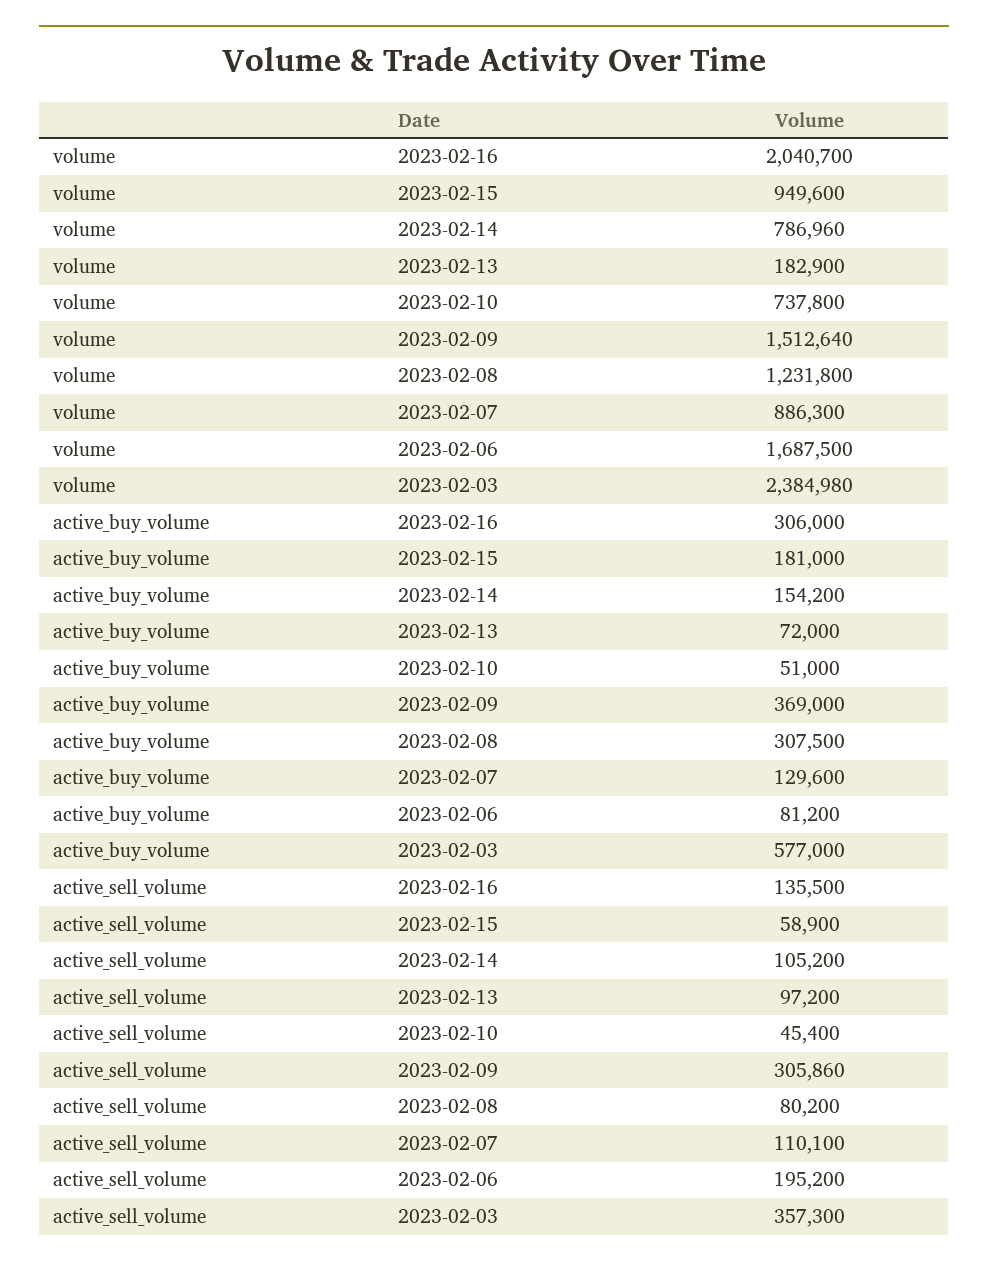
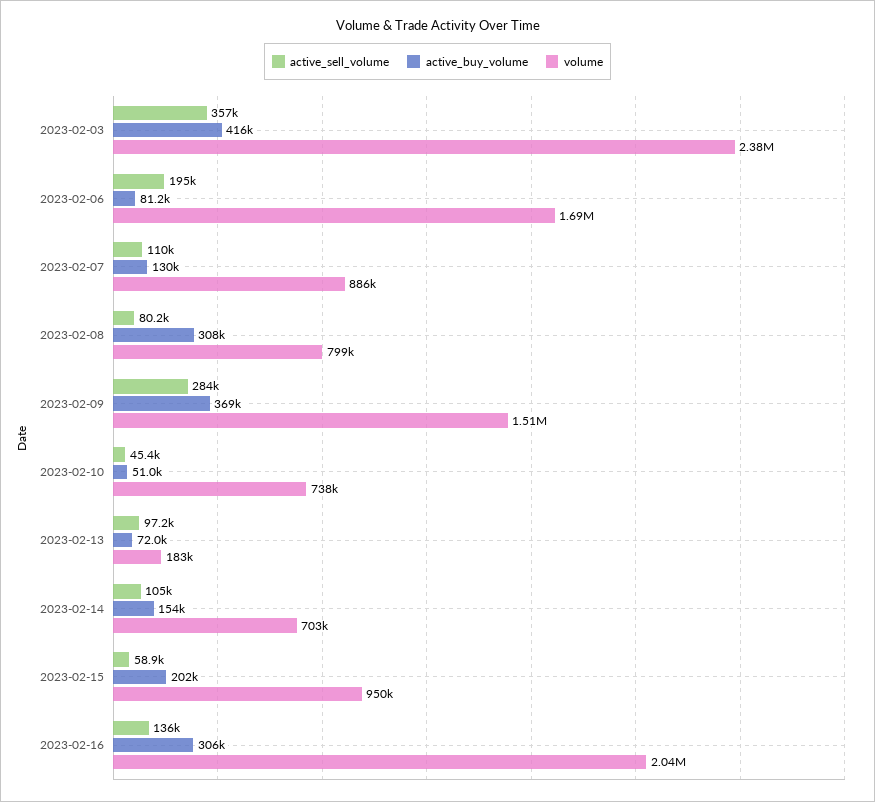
volume, 2023-02-14: 786960 -> 703000
volume, 2023-02-08: 1231800 -> 799000
active_buy_volume, 2023-02-15: 181000 -> 202000
active_buy_volume, 2023-02-03: 577000 -> 416000
active_sell_volume, 2023-02-09: 305860 -> 284000

